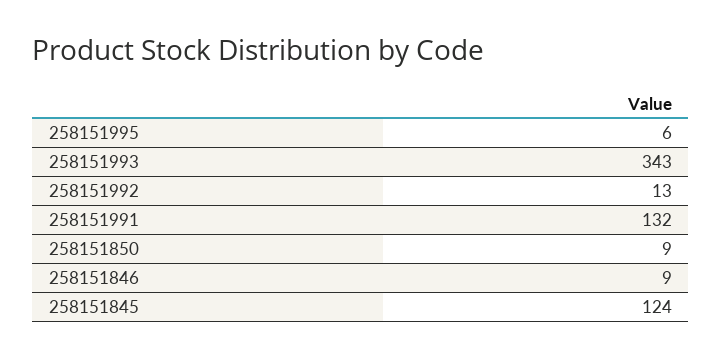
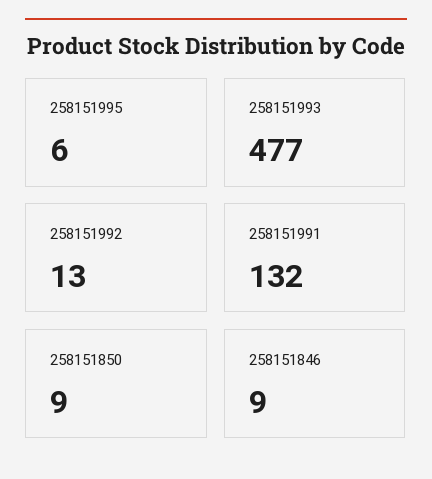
258151993: 343 -> 477
258151845: 124 -> none

